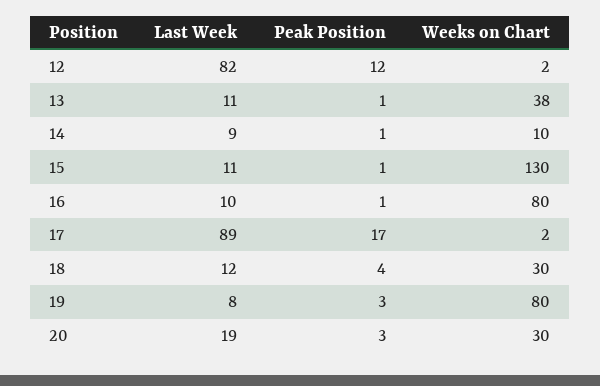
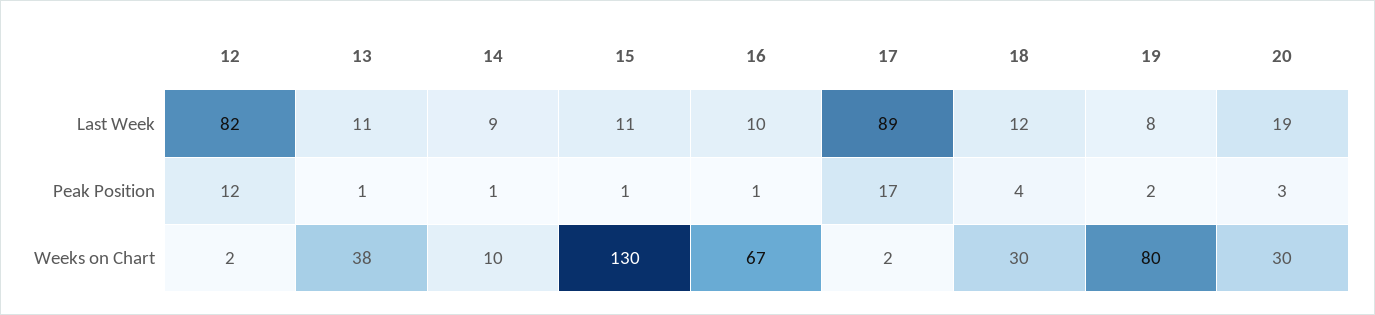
Weeks on Chart, 16: 80 -> 67
Peak Position, 19: 3 -> 2

